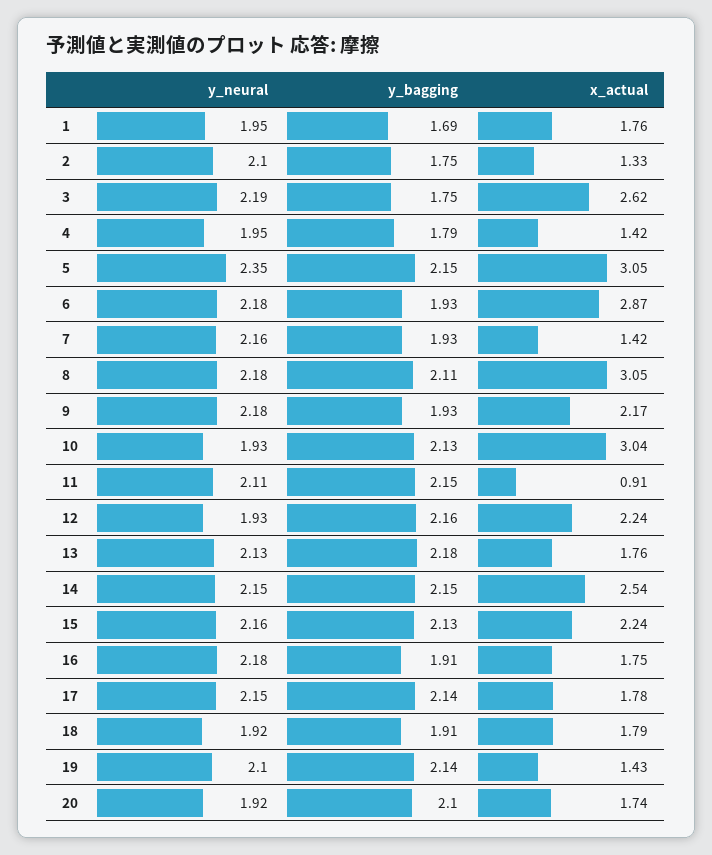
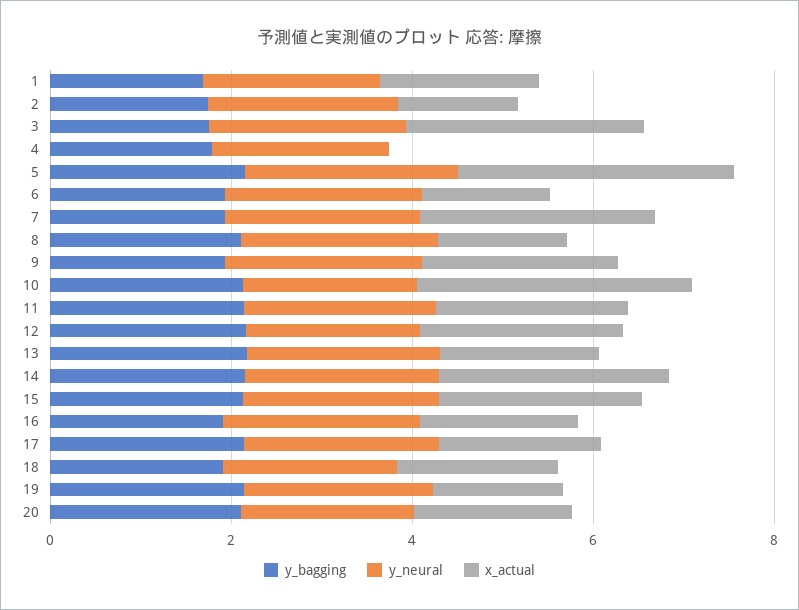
x_actual, 4: 1.42 -> 0
x_actual, 6: 2.87 -> 1.5
x_actual, 7: 1.42 -> 2.5
x_actual, 8: 3.05 -> 1.5
x_actual, 11: 0.91 -> 2

